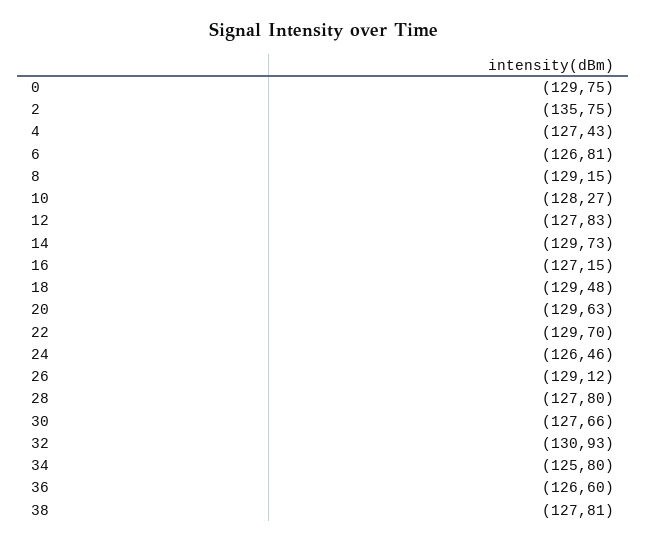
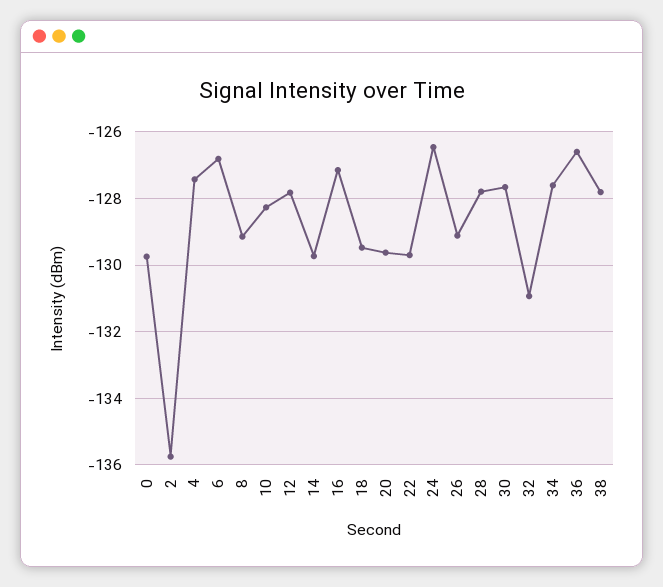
34: -125.8 -> -127.6

